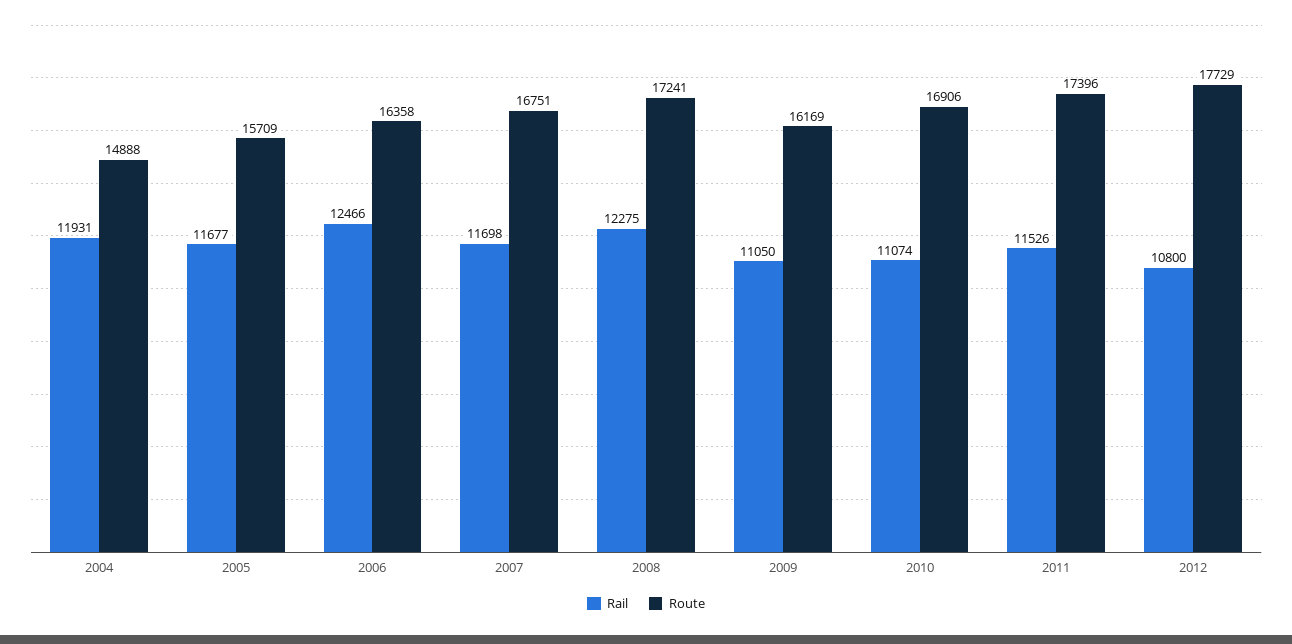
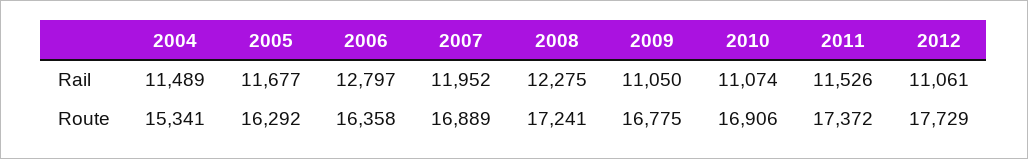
Rail, 2004: 11931 -> 11489
Route, 2004: 14888 -> 15341
Route, 2005: 15709 -> 16292
Rail, 2006: 12466 -> 12797
Rail, 2007: 11698 -> 11952
Route, 2007: 16751 -> 16889
Route, 2009: 16169 -> 16775
Route, 2011: 17396 -> 17372
Rail, 2012: 10800 -> 11061

